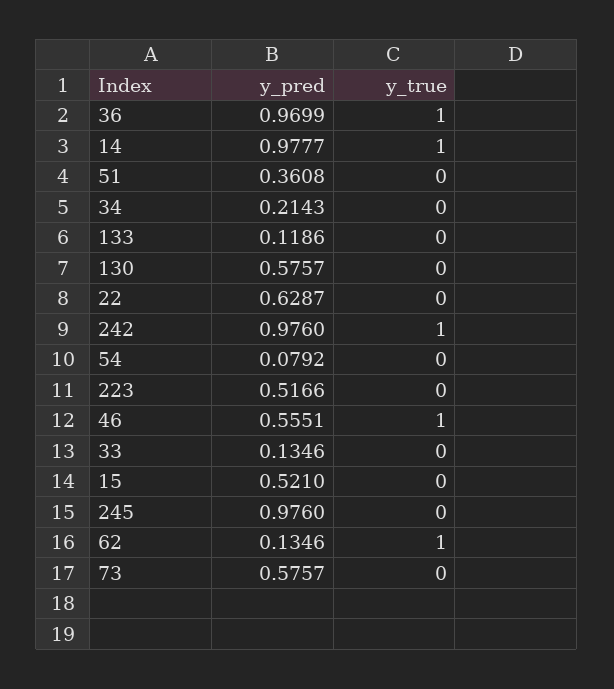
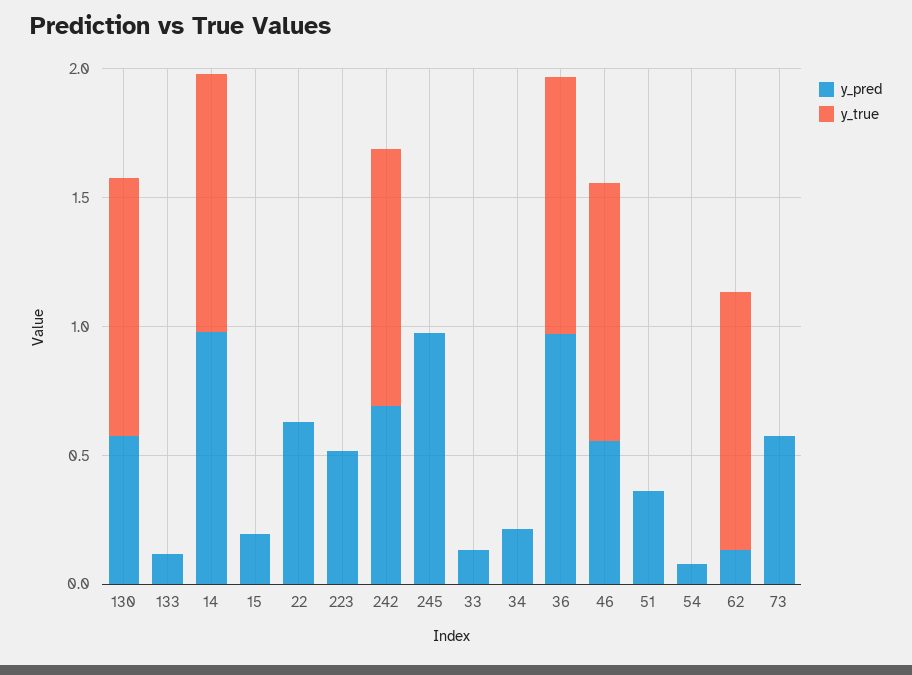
y_true, 130: 0 -> 1
y_pred, 242: 0.976 -> 0.7
y_pred, 15: 0.521 -> 0.2

